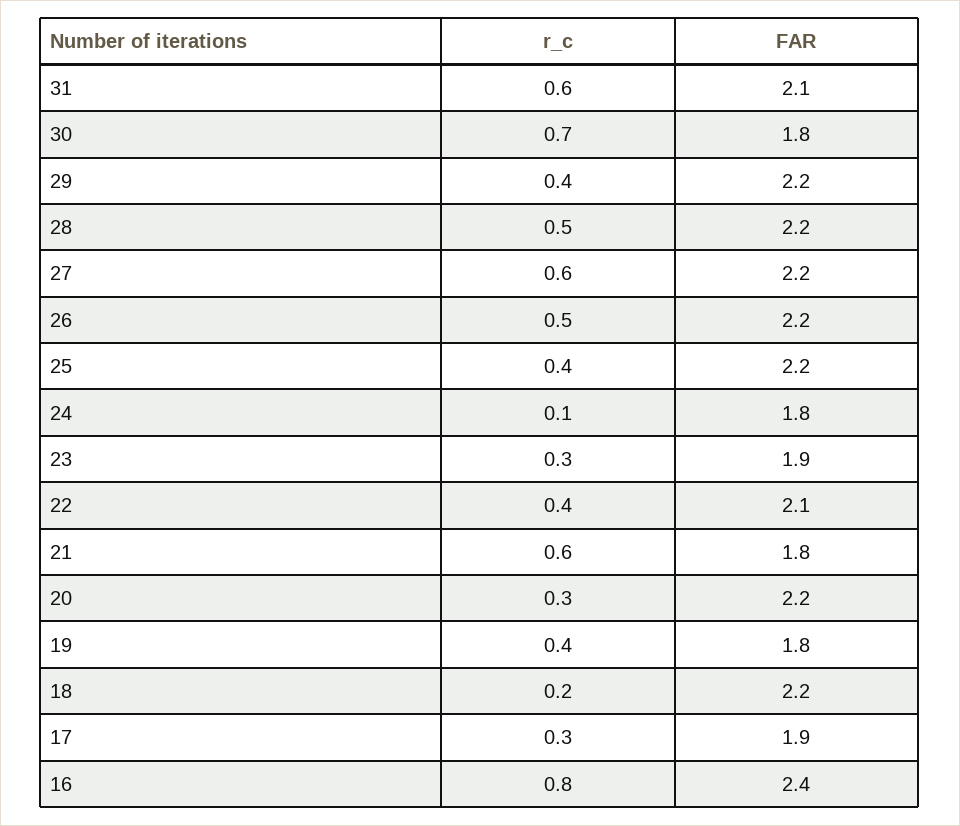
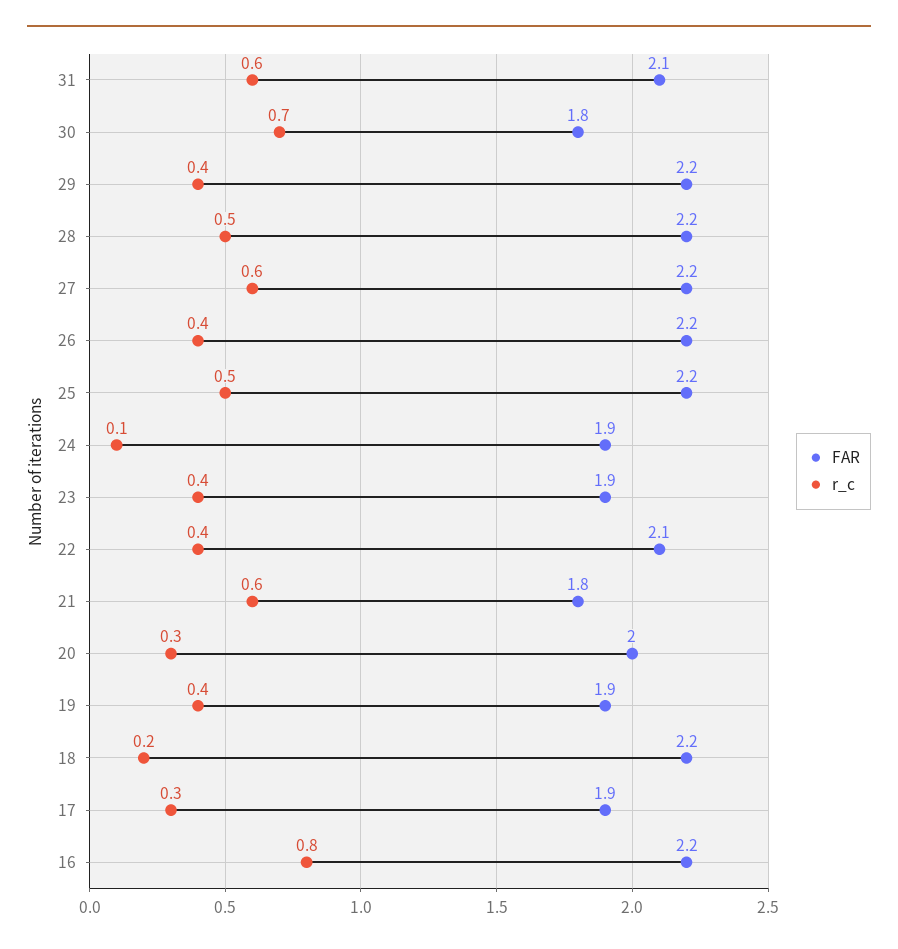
r_c, 26: 0.5 -> 0.4
r_c, 25: 0.4 -> 0.5
FAR, 24: 1.8 -> 1.9
r_c, 23: 0.3 -> 0.4
FAR, 20: 2.2 -> 2
FAR, 19: 1.8 -> 1.9
FAR, 16: 2.4 -> 2.2

